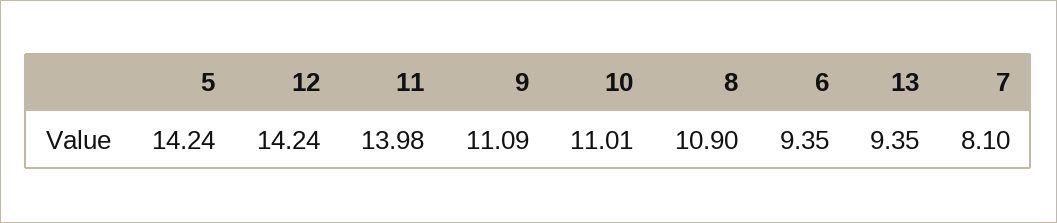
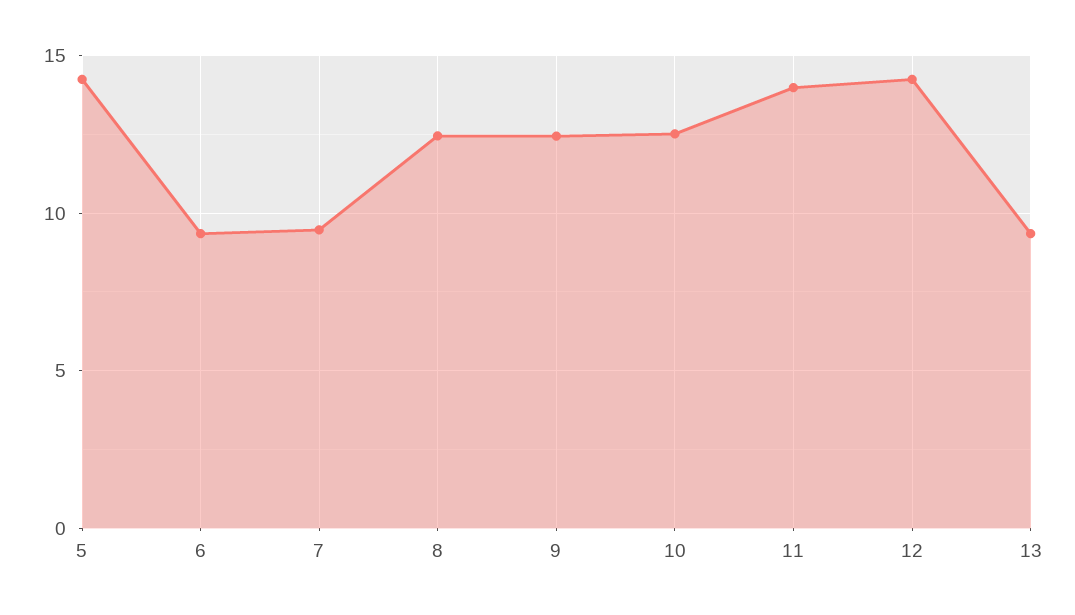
9: 11.09 -> 12.5
10: 11.01 -> 12.5
8: 10.9 -> 12.5
7: 8.1 -> 9.5

